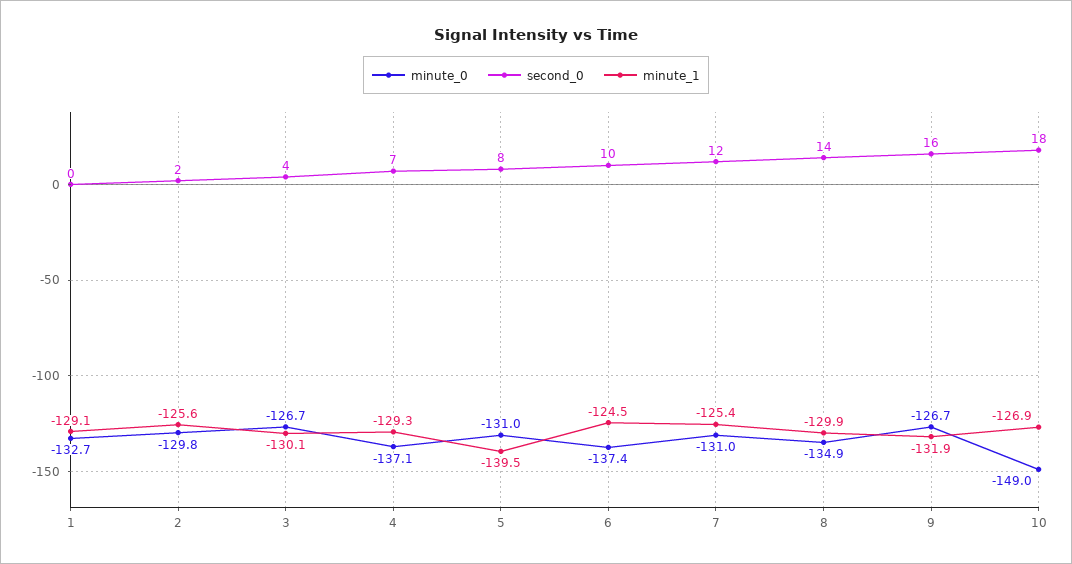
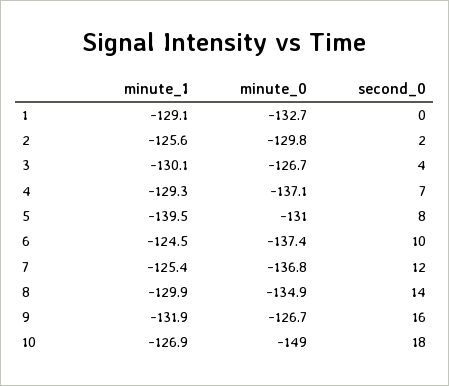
minute_0, 7: -131 -> -136.8

